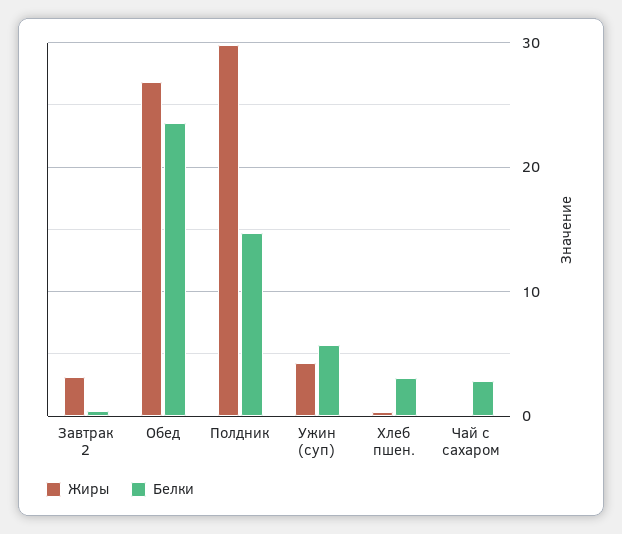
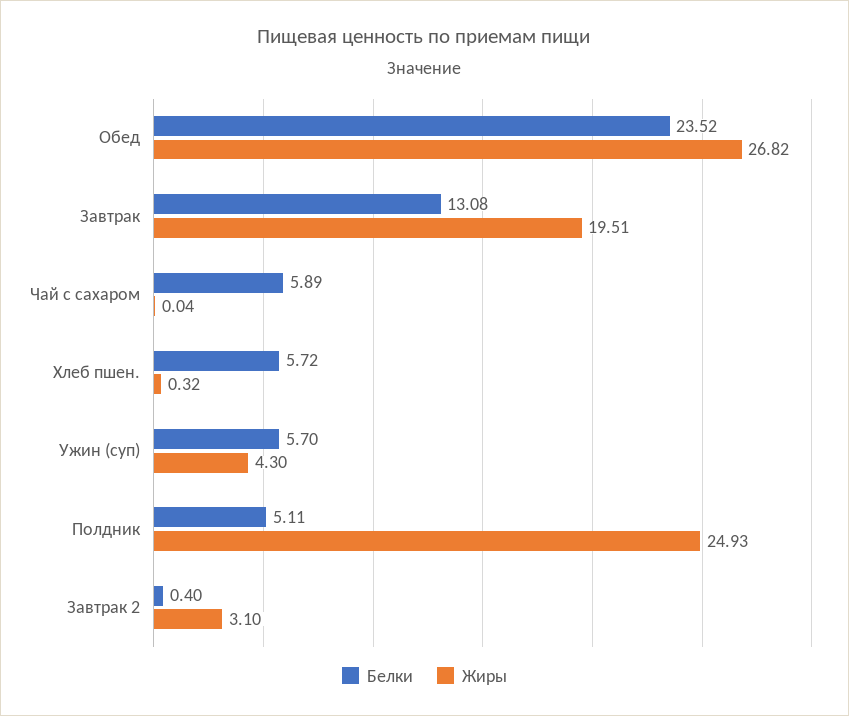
Жиры, Полдник: 30 -> 24.93
Белки, Полдник: 15 -> 5.11
Белки, Хлеб пшен.: 3 -> 5.72
Белки, Чай с сахаром: 3 -> 5.89
Белки, Завтрак: none -> 13.08
Жиры, Завтрак: none -> 19.51

